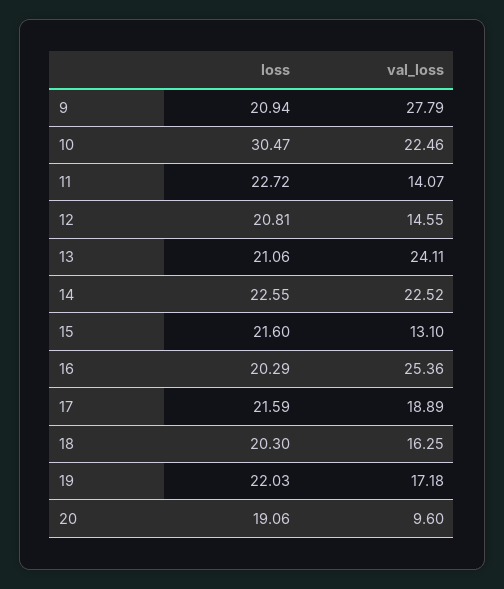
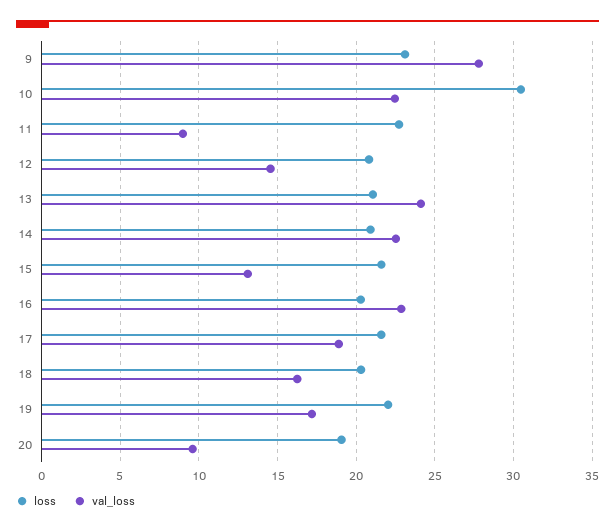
loss, 9: 20.94 -> 23
val_loss, 11: 14.07 -> 9
loss, 14: 22.55 -> 21
val_loss, 16: 25.36 -> 23

